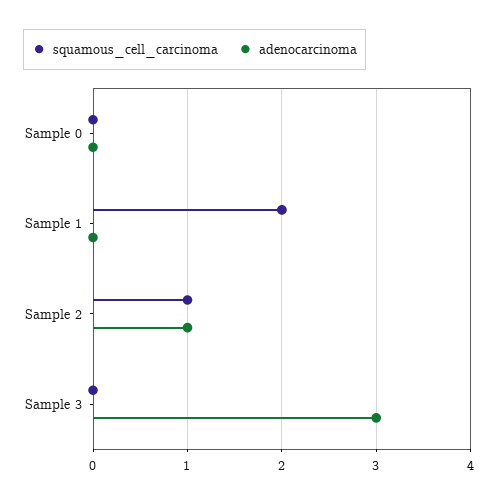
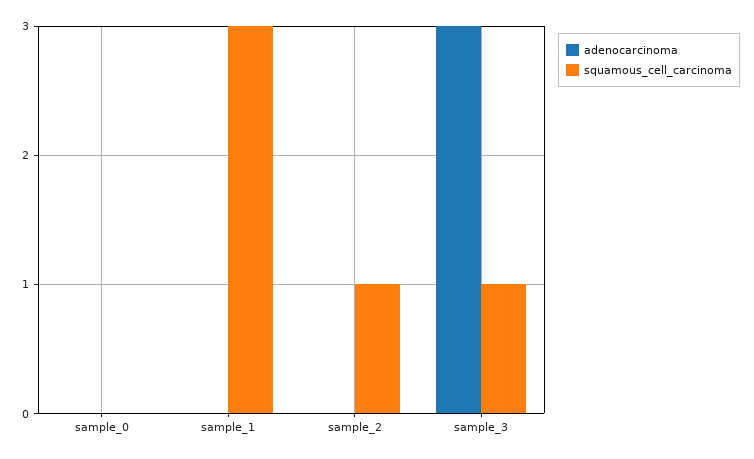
squamous_cell_carcinoma, Sample 1: 2 -> 3
adenocarcinoma, Sample 2: 1 -> 0
squamous_cell_carcinoma, Sample 3: 0 -> 1

